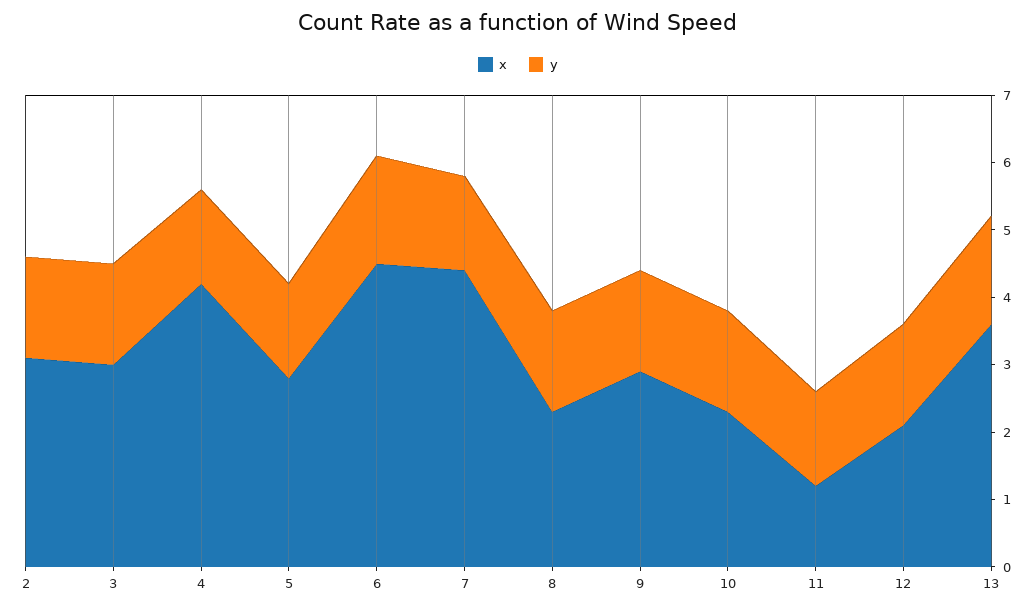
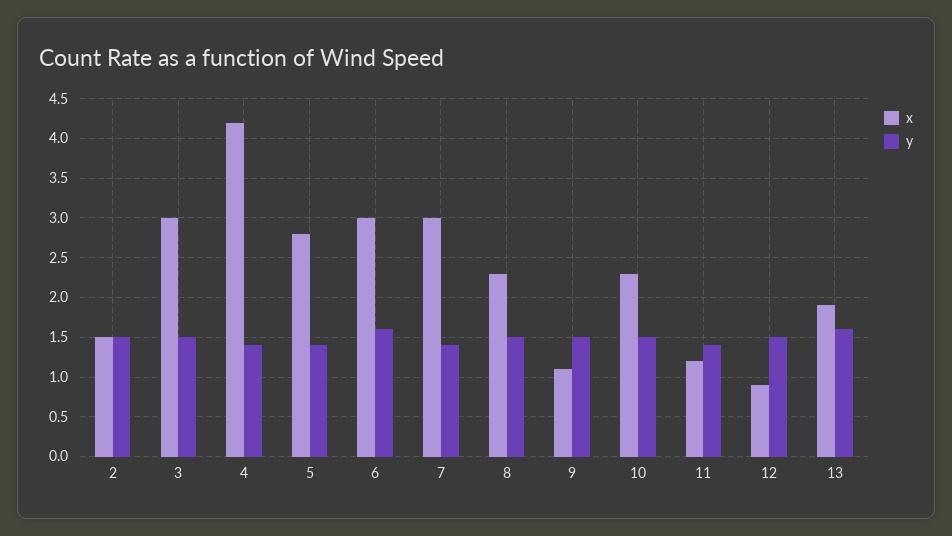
x, 2: 3 -> 1.5
x, 6: 4.5 -> 3
x, 7: 4.5 -> 3
x, 9: 3 -> 1.1
x, 12: 2 -> 0.9
x, 13: 3.5 -> 1.9

